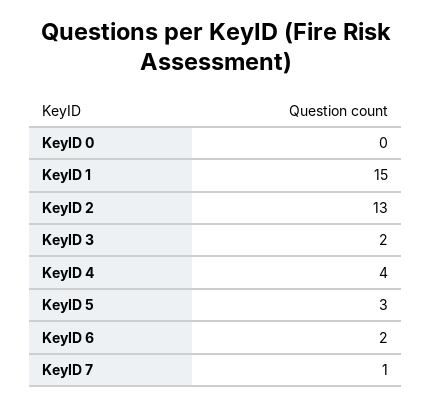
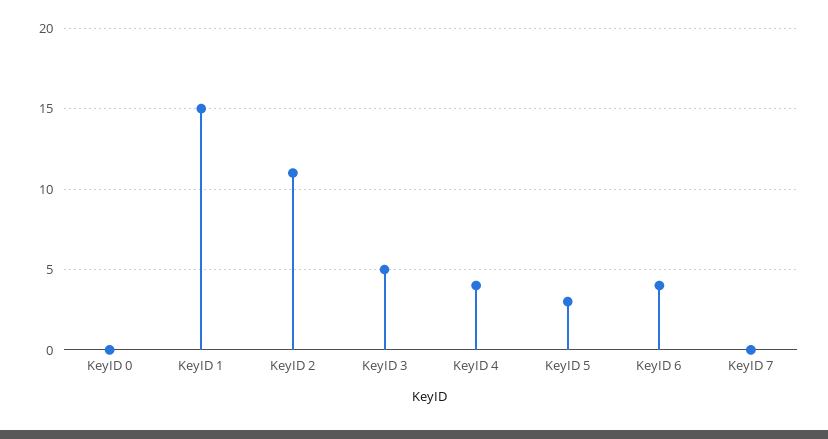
KeyID 2: 13 -> 11
KeyID 3: 2 -> 5
KeyID 6: 2 -> 4
KeyID 7: 1 -> 0

